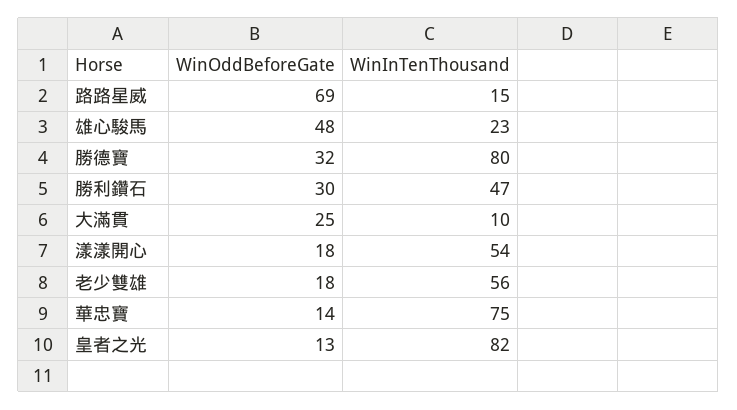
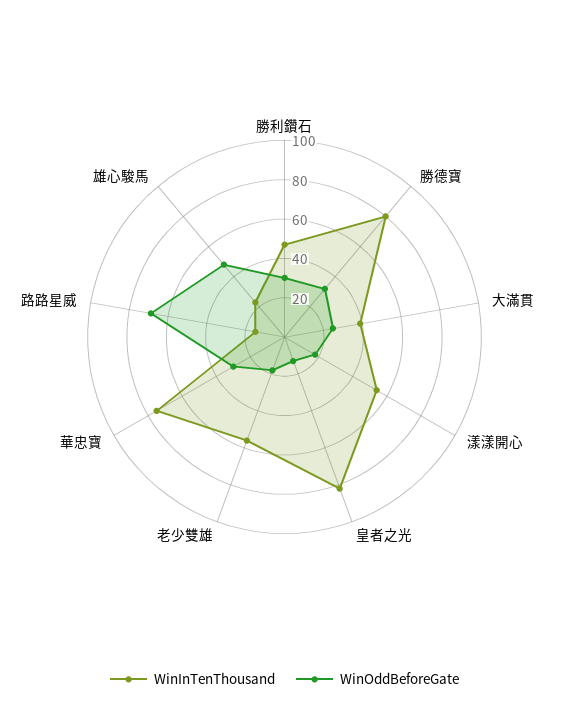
WinInTenThousand, 大滿貫: 10 -> 40
WinOddBeforeGate, 華忠寶: 14 -> 30

